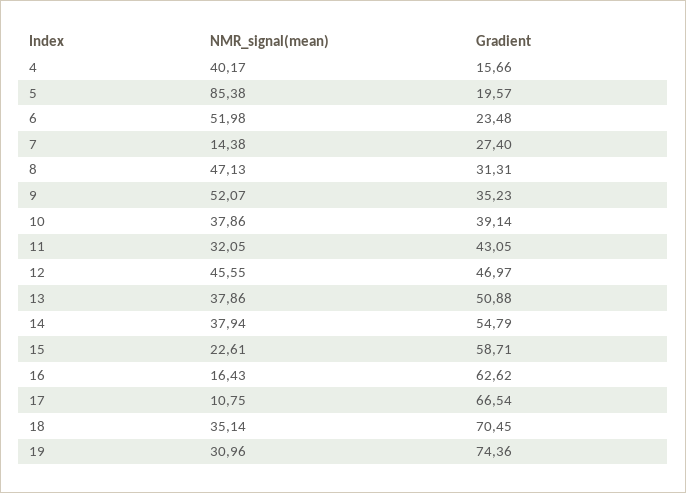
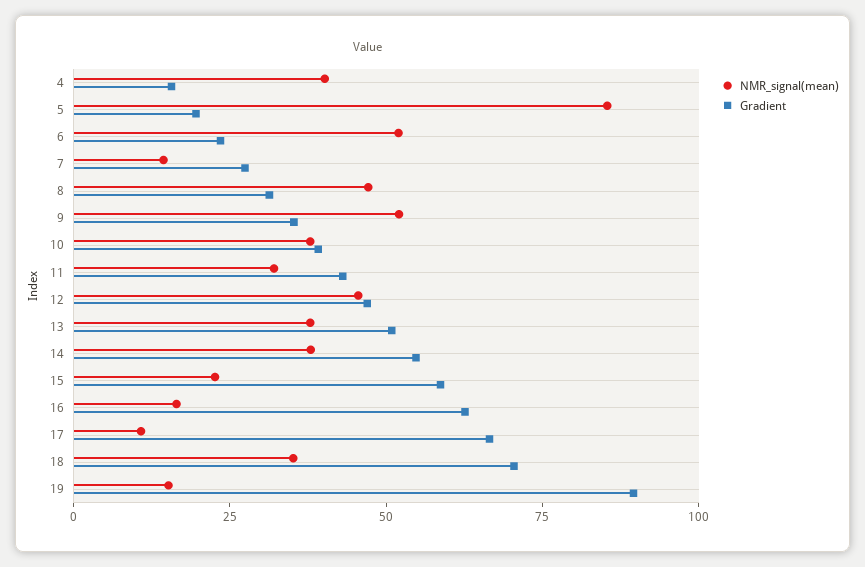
NMR_signal(mean), 19: 30.96 -> 15
Gradient, 19: 74.36 -> 90

